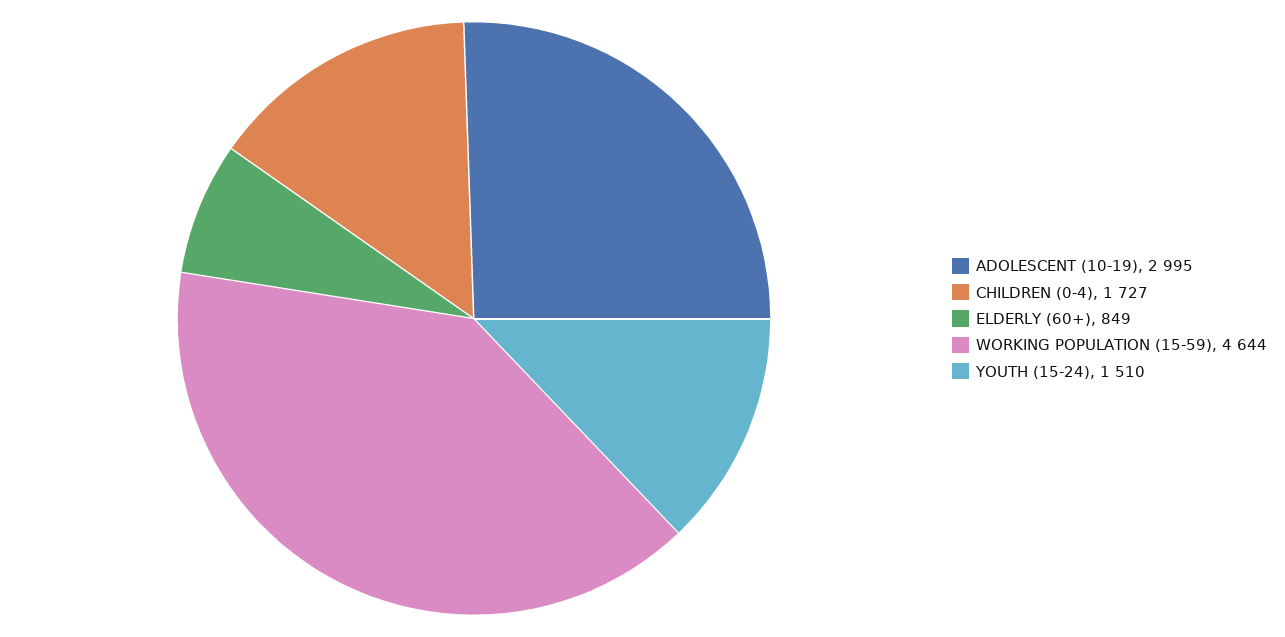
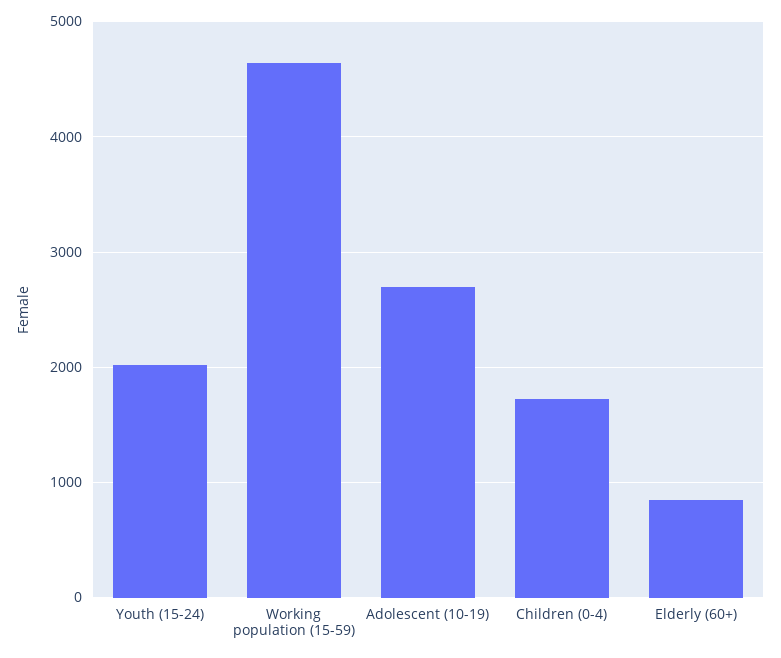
ADOLESCENT (10-19): 2995 -> 2700
YOUTH (15-24): 1510 -> 2000

